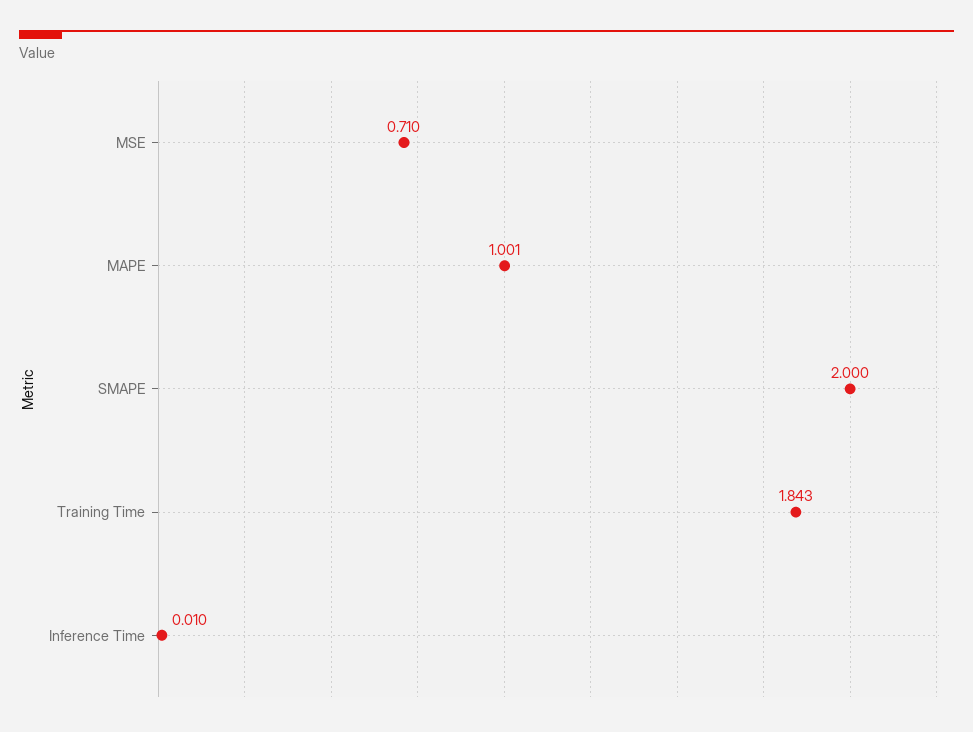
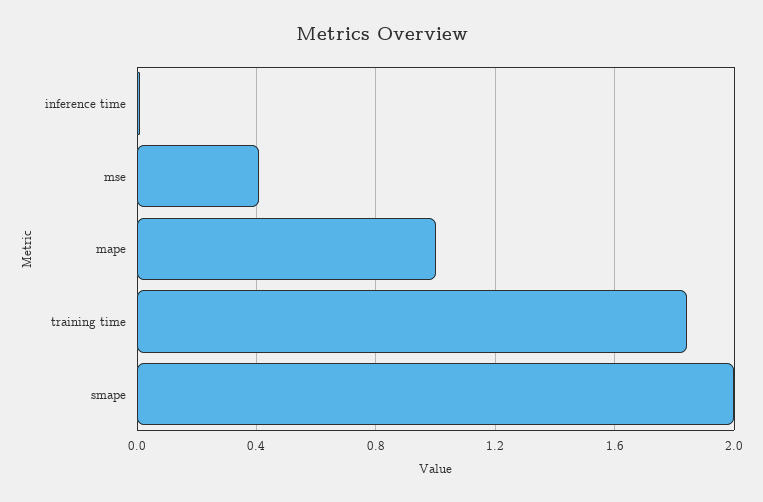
MSE: 0.71 -> 0.4

